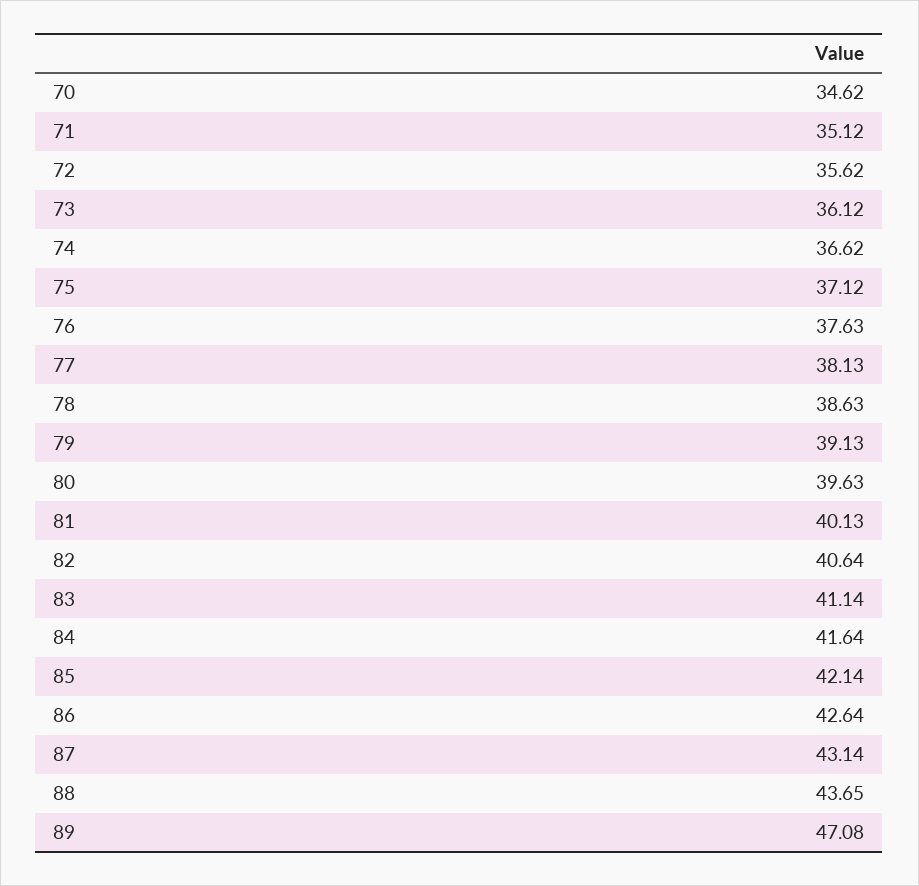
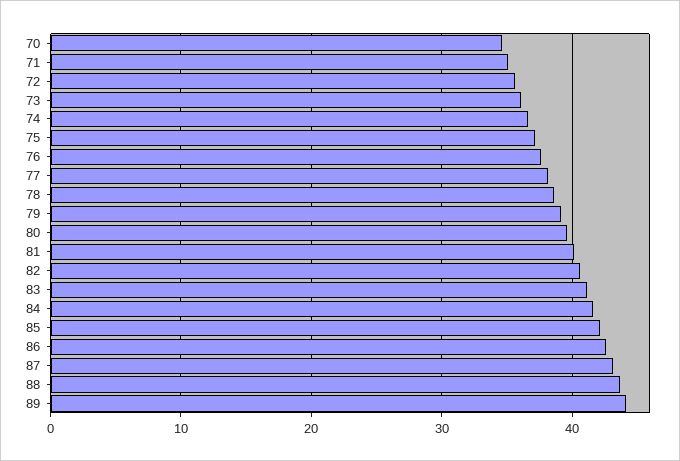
89: 47.08 -> 44

